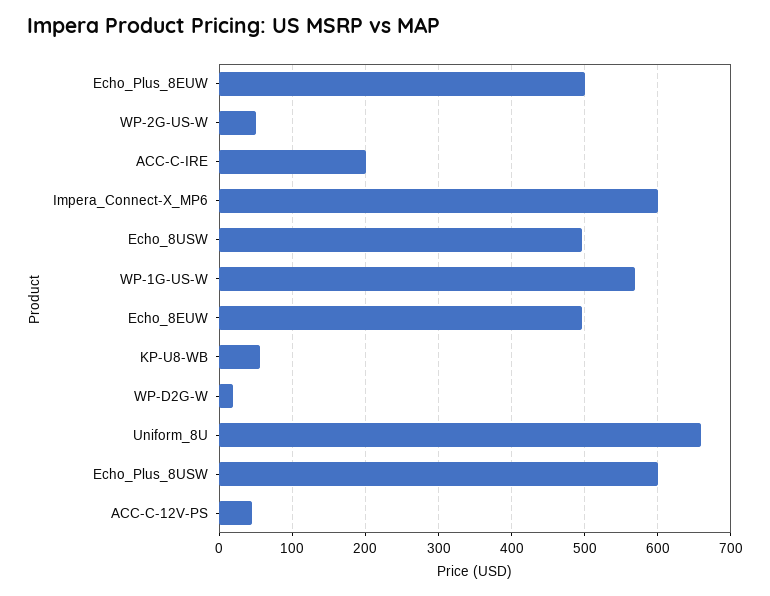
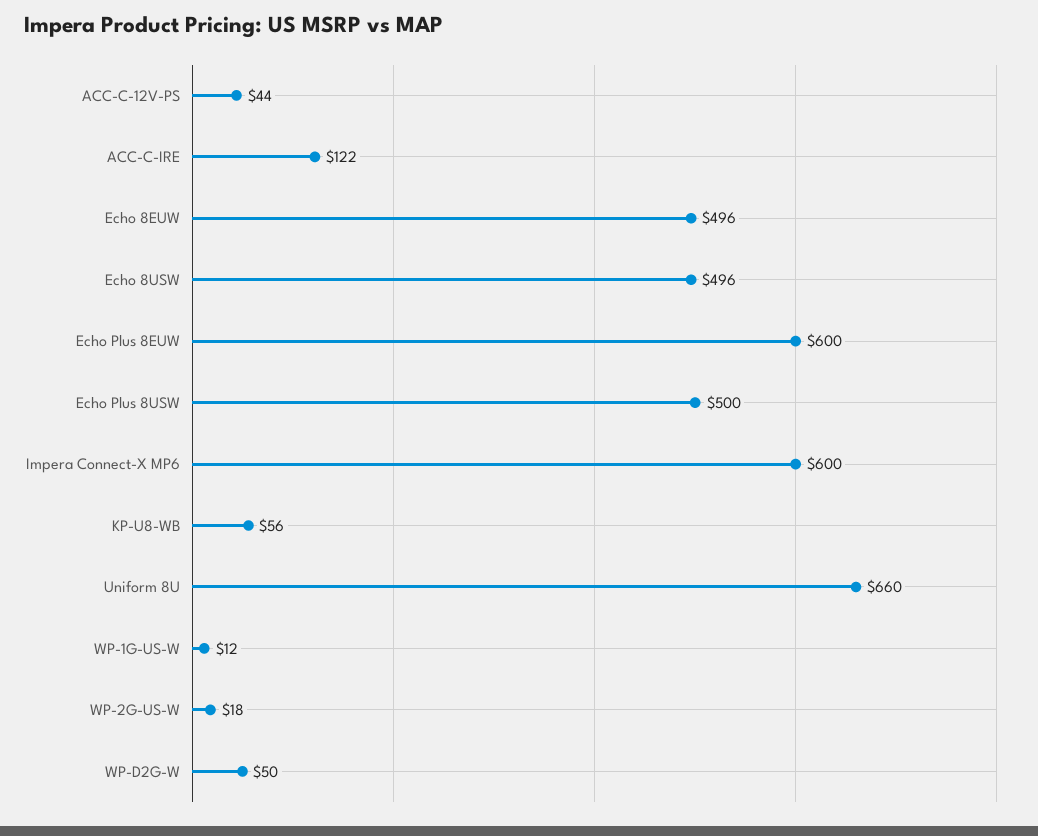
Echo_Plus_8EUW: 500 -> 600
WP-2G-US-W: 50 -> 18
ACC-C-IRE: 200 -> 122
WP-1G-US-W: 570 -> 12
WP-D2G-W: 20 -> 50
Echo_Plus_8USW: 600 -> 500

